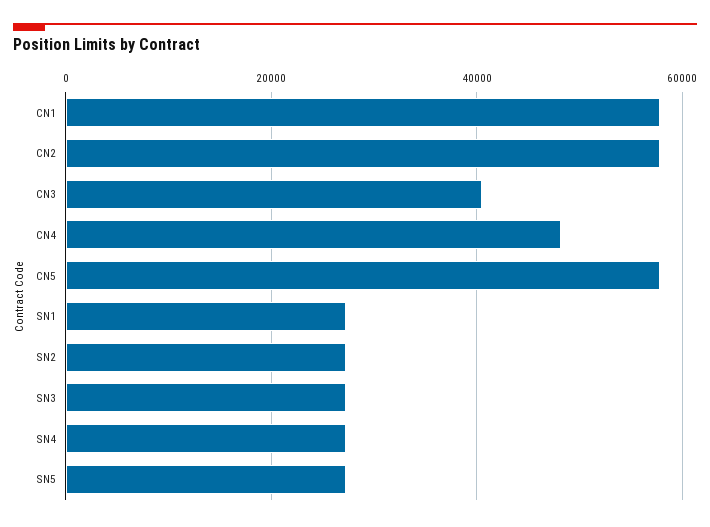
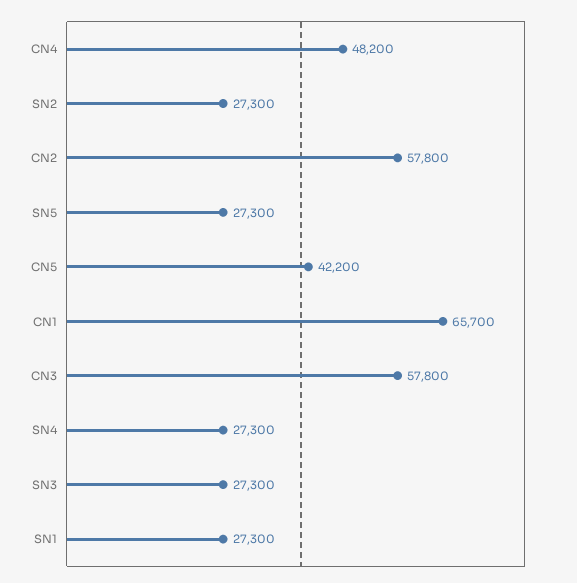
CN1: 58000 -> 65700
CN3: 40000 -> 57800
CN5: 58000 -> 42200

